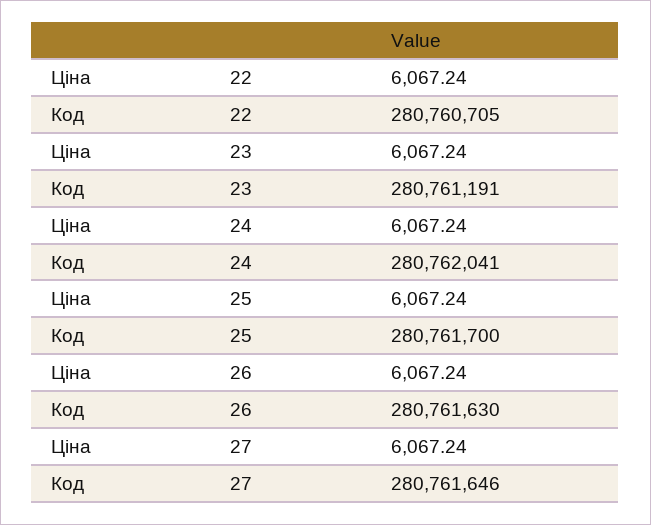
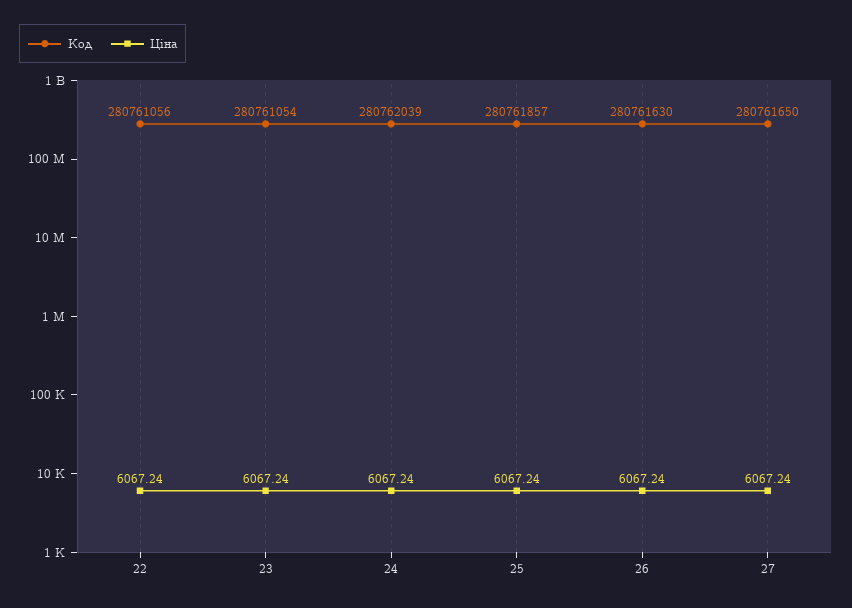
Код, 22: 280760705 -> 280761056
Код, 23: 280761191 -> 280761054
Код, 24: 280762041 -> 280762039
Код, 25: 280761700 -> 280761857
Код, 27: 280761646 -> 280761650

